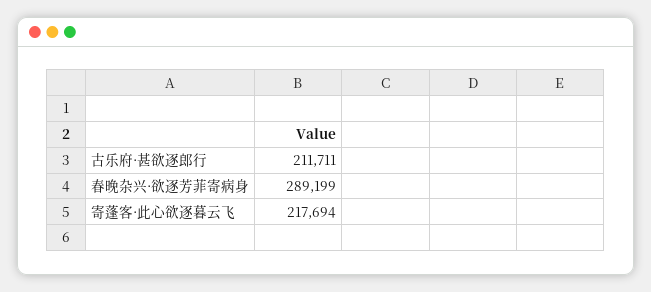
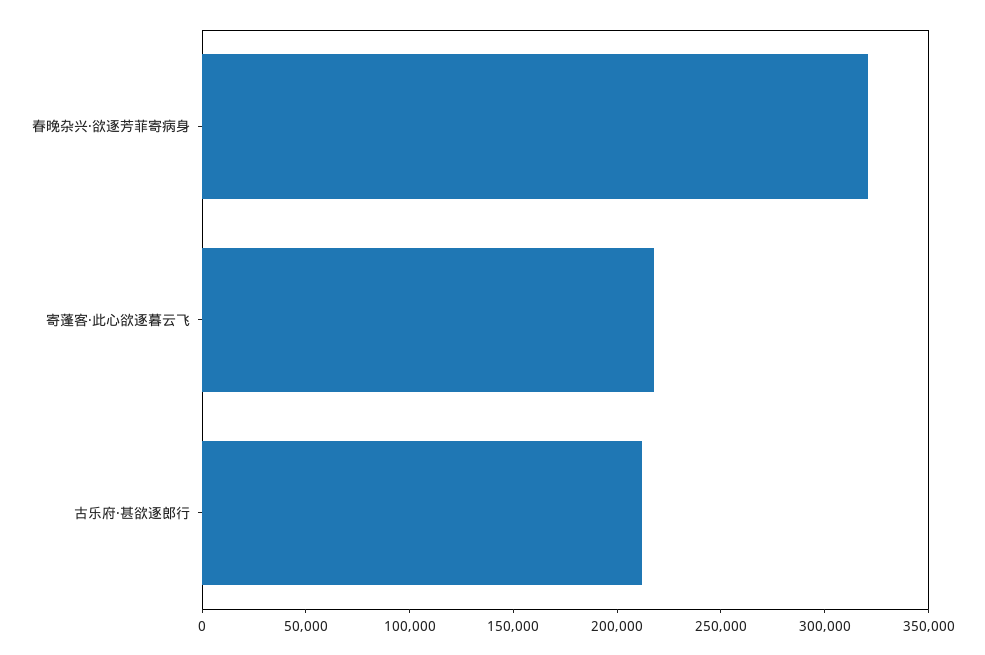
春晚杂兴·欲逐芳菲寄病身: 289199 -> 320000

